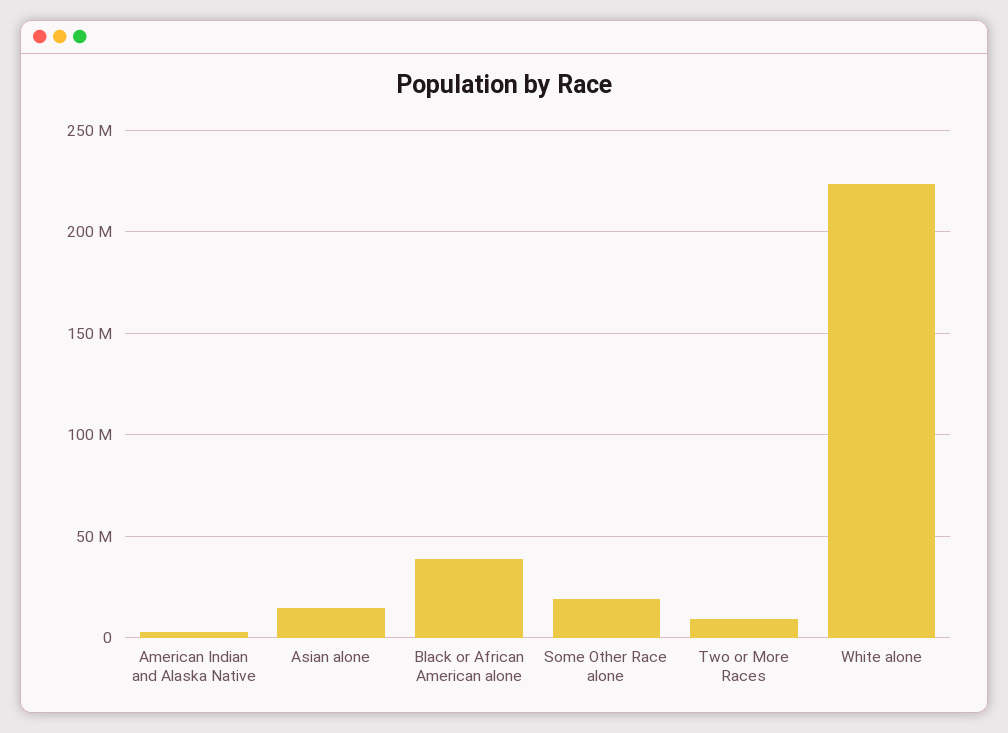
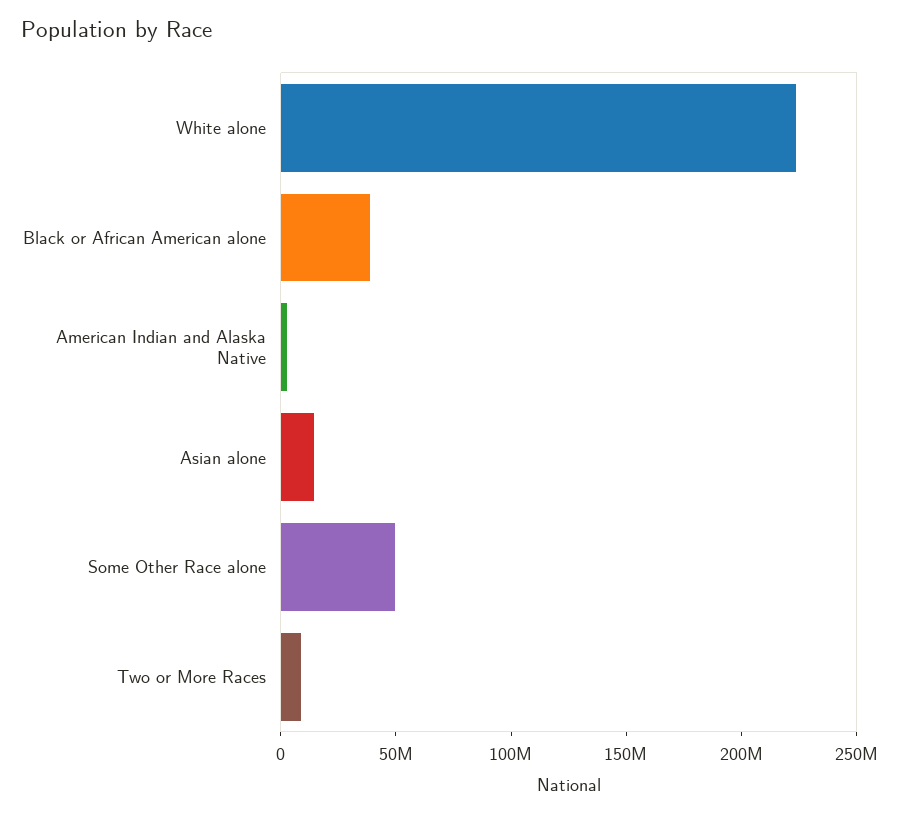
Some Other Race alone: 20000000 -> 50000000

